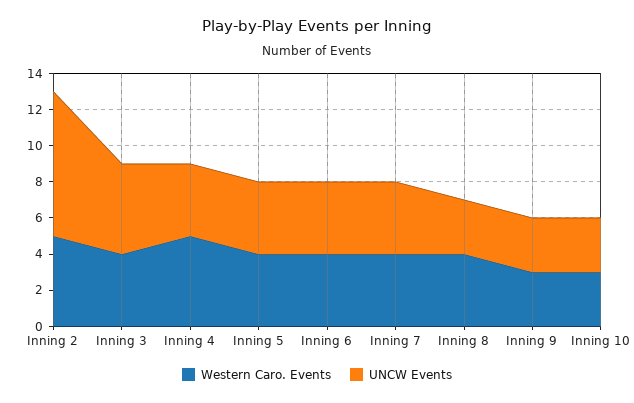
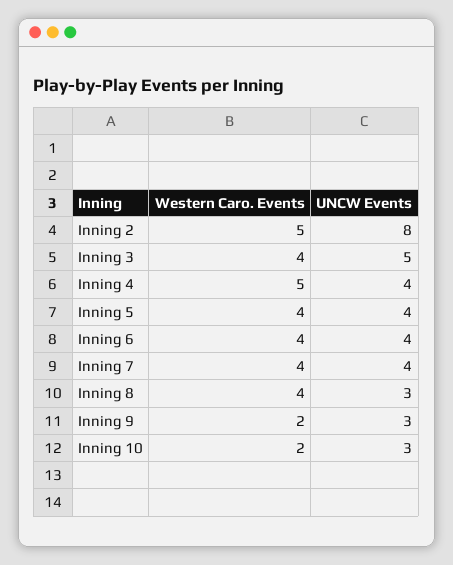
Western Caro. Events, Inning 9: 3 -> 2
Western Caro. Events, Inning 10: 3 -> 2

